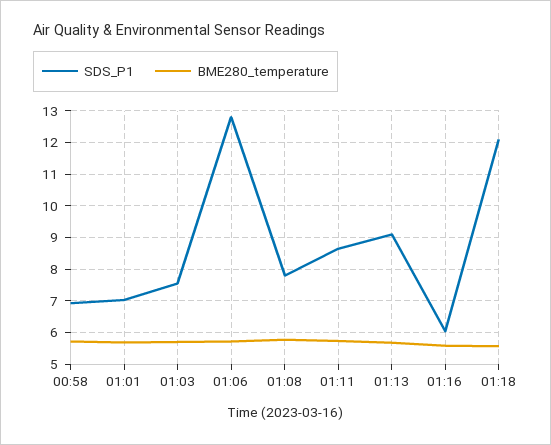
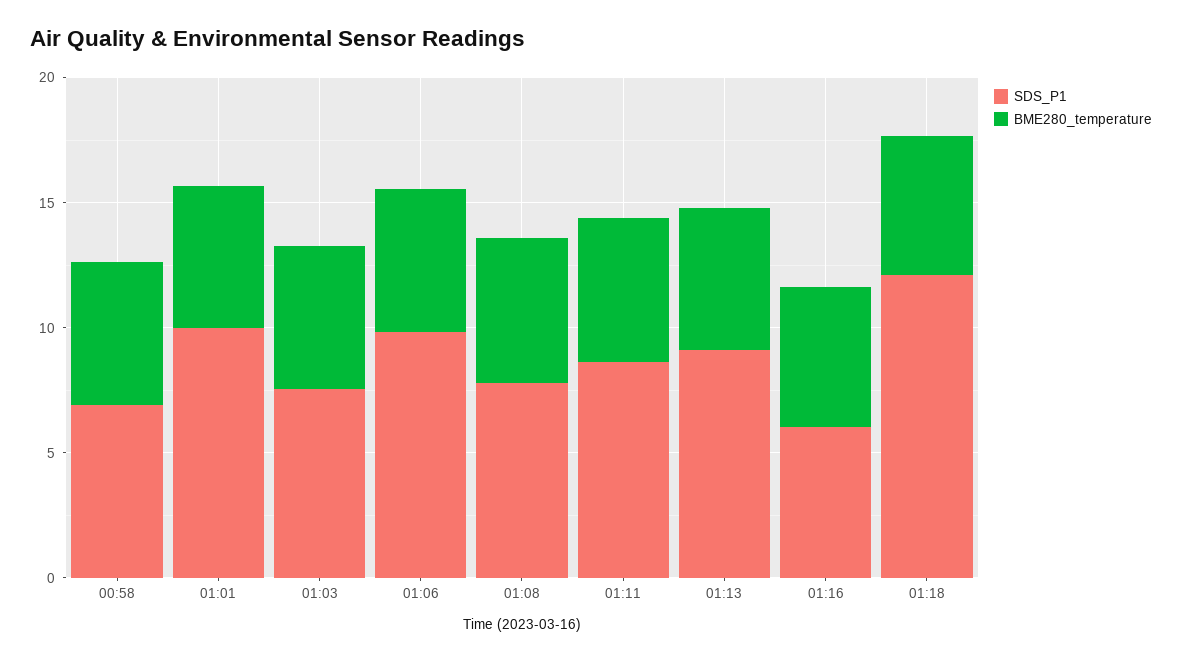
SDS_P1, 01:01: 7 -> 10
SDS_P1, 01:06: 12.8 -> 10

